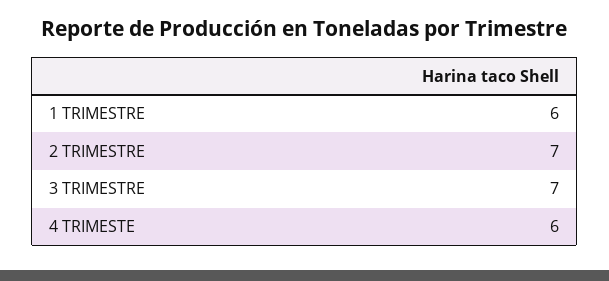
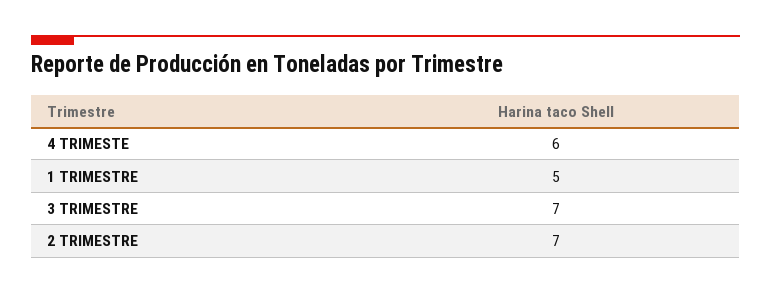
1 TRIMESTRE: 6 -> 5

